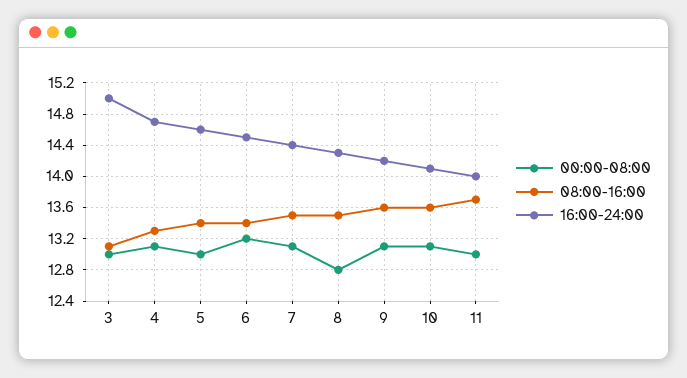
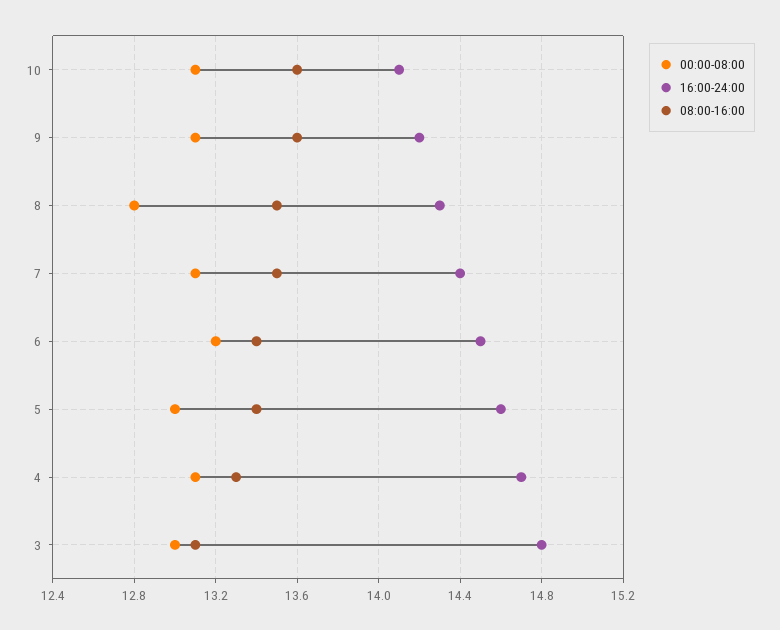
16:00-24:00, 3: 15 -> 14.8
00:00-08:00, 11: 13 -> none
08:00-16:00, 11: 13.7 -> none
16:00-24:00, 11: 14 -> none

